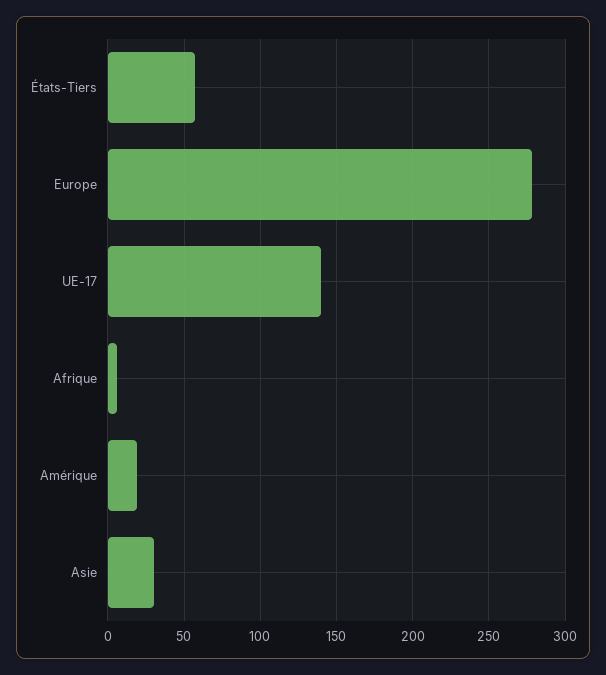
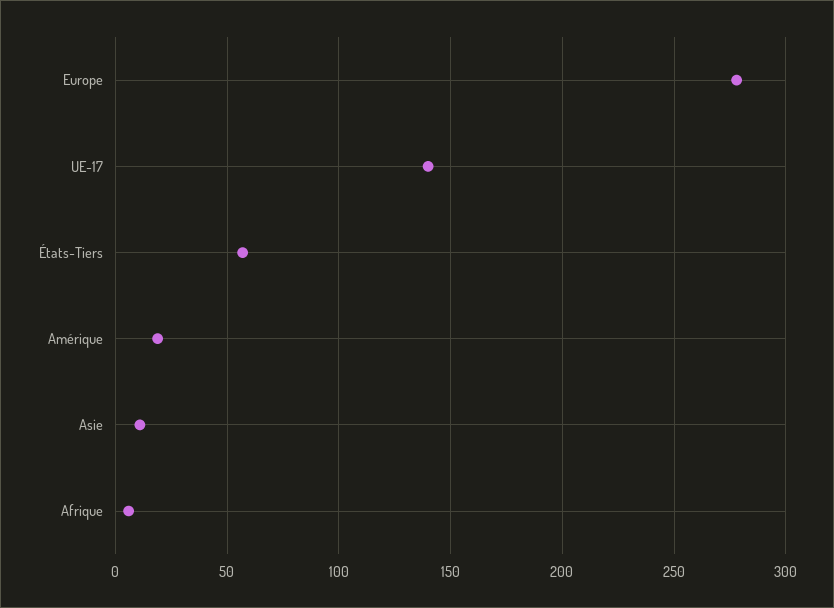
Asie: 30 -> 10

